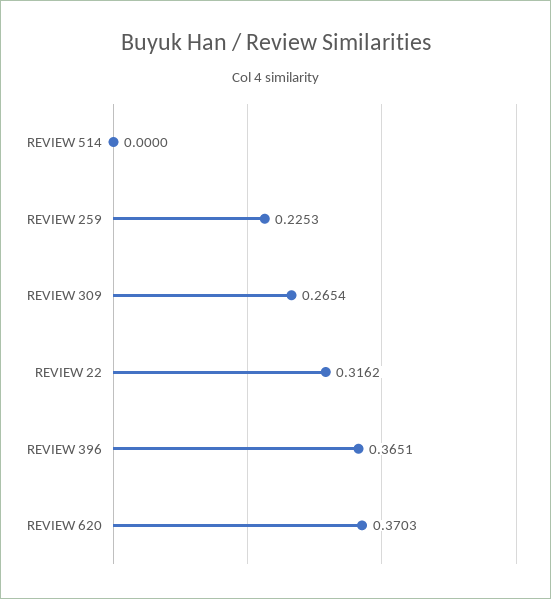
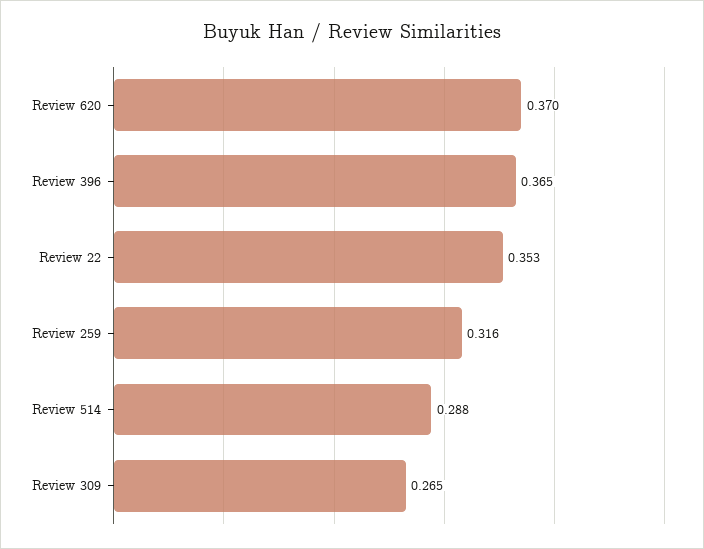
REVIEW 514: 0 -> 0.288
REVIEW 259: 0.2253 -> 0.316
REVIEW 22: 0.3162 -> 0.353

